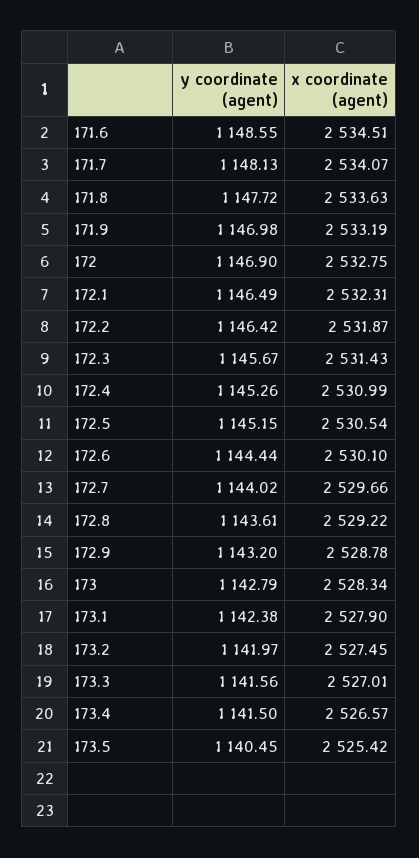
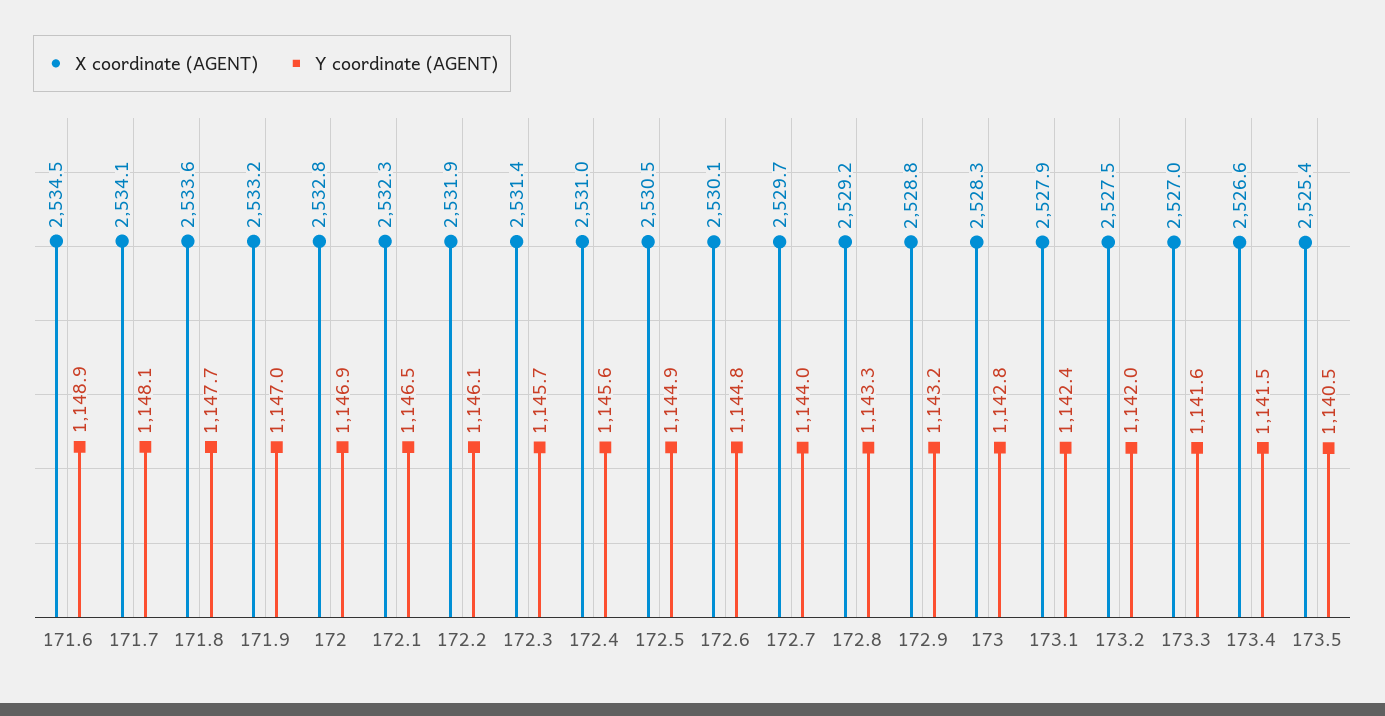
y coordinate (agent), 171.6: 1148.55 -> 1148.9
y coordinate (agent), 172.2: 1146.42 -> 1146.1
y coordinate (agent), 172.4: 1145.26 -> 1145.6
y coordinate (agent), 172.5: 1145.15 -> 1144.9
y coordinate (agent), 172.6: 1144.44 -> 1144.8
y coordinate (agent), 172.8: 1143.61 -> 1143.3

